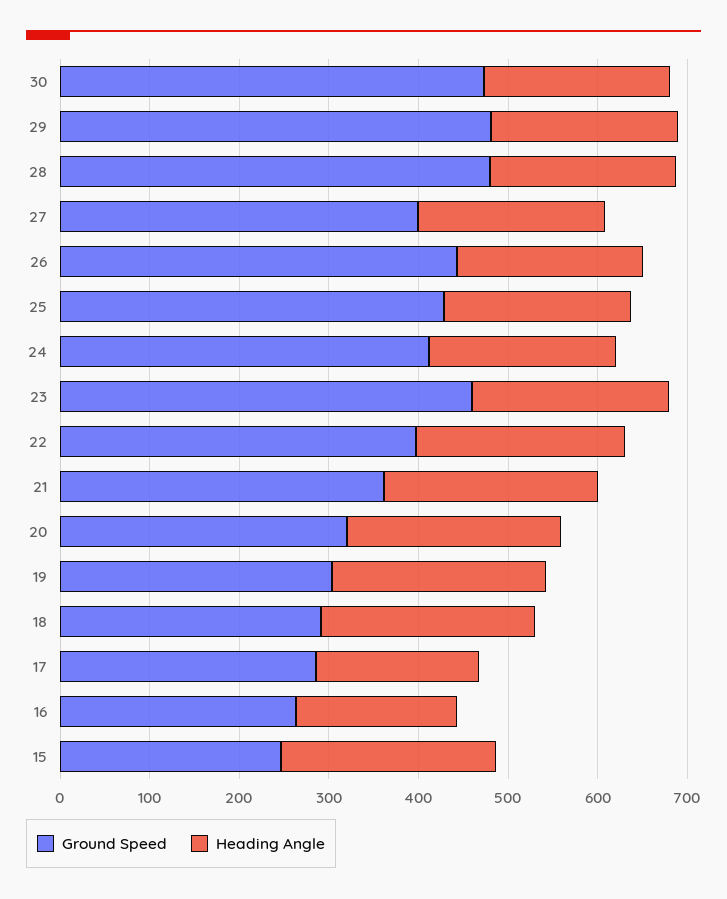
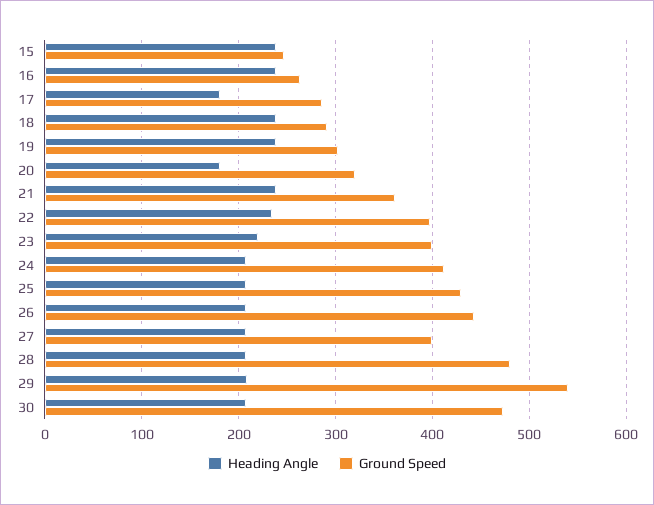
Ground Speed, 29: 480 -> 540
Ground Speed, 23: 460 -> 400
Heading Angle, 20: 240 -> 180
Heading Angle, 16: 180 -> 240

